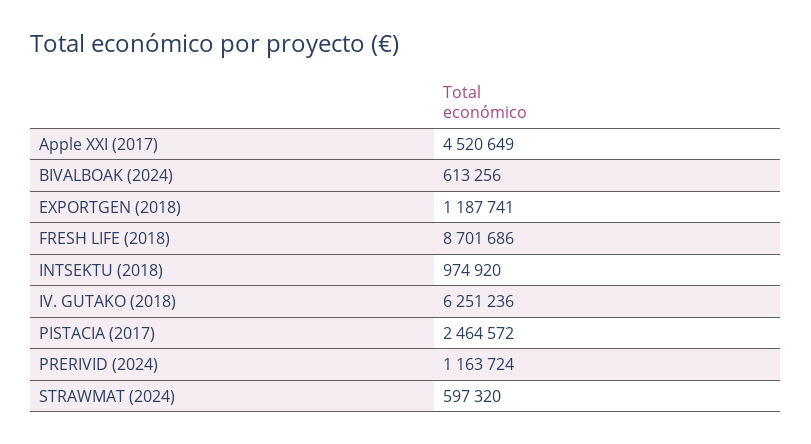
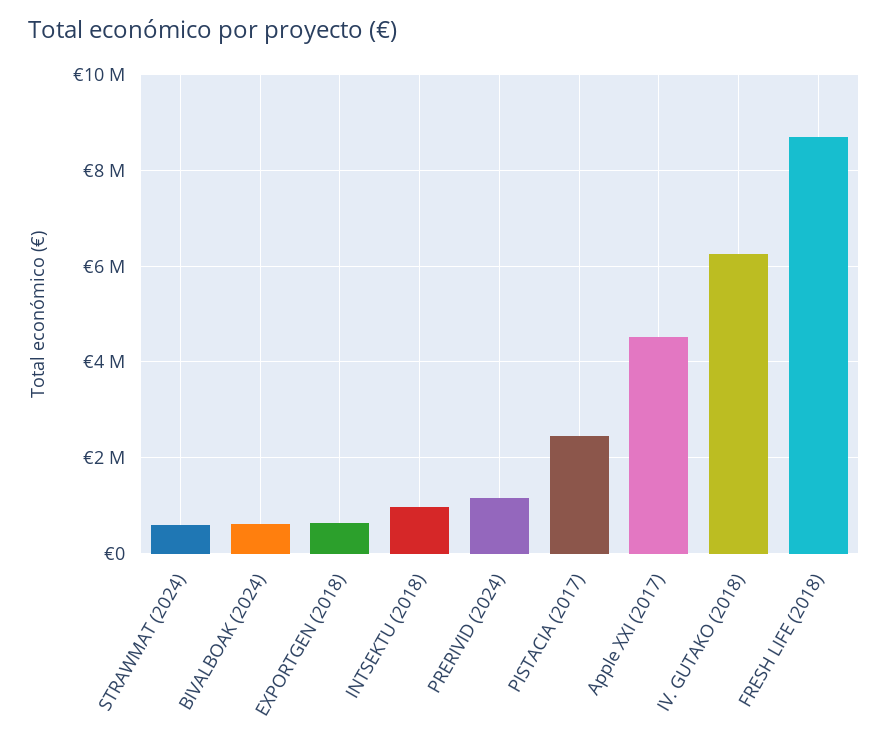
EXPORTGEN (2018): 1187741 -> 600000

